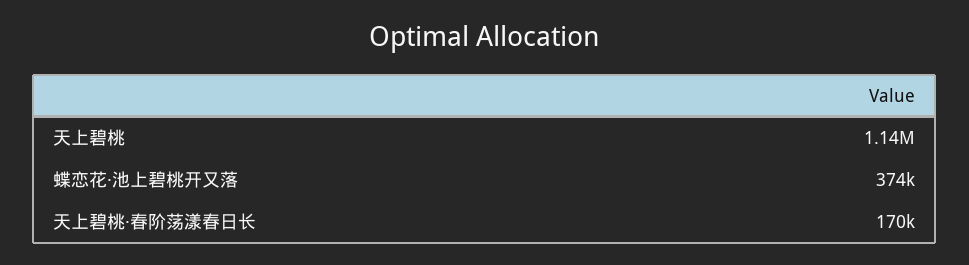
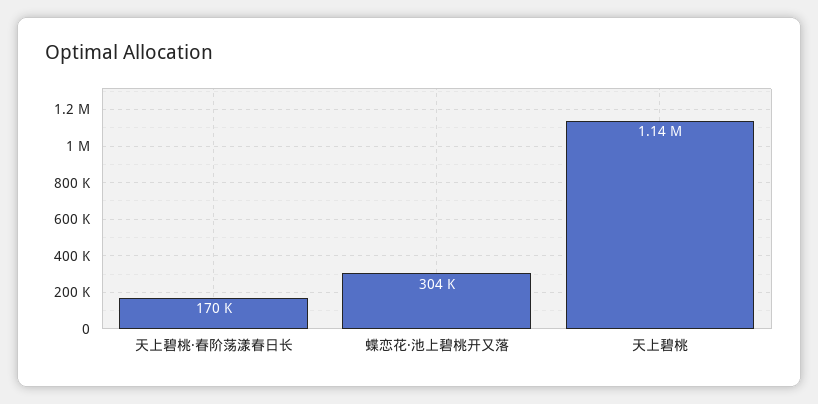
蝶恋花·池上碧桃开又落: 374000 -> 304000

